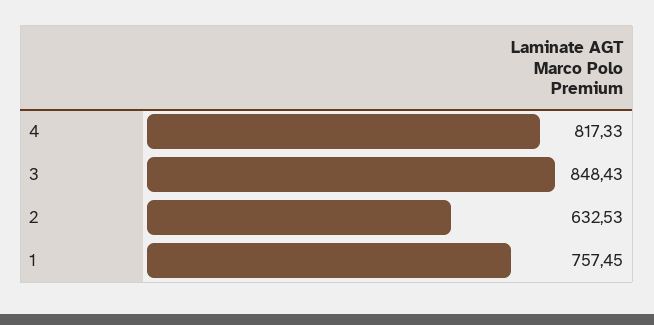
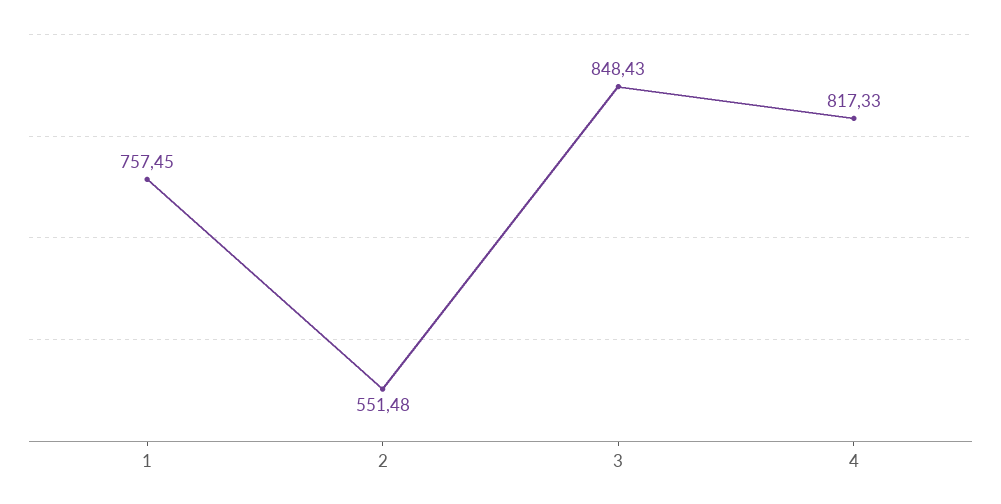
2: 632.53 -> 551.48

